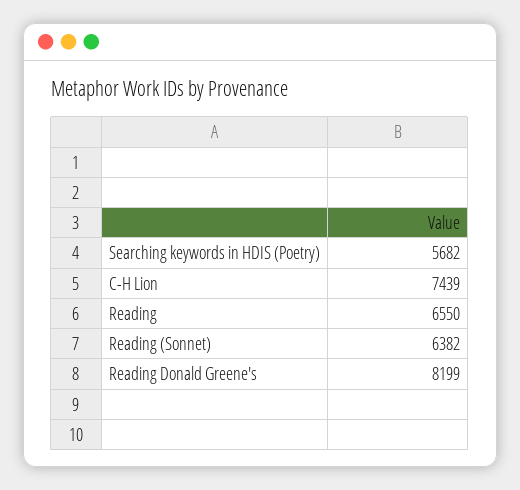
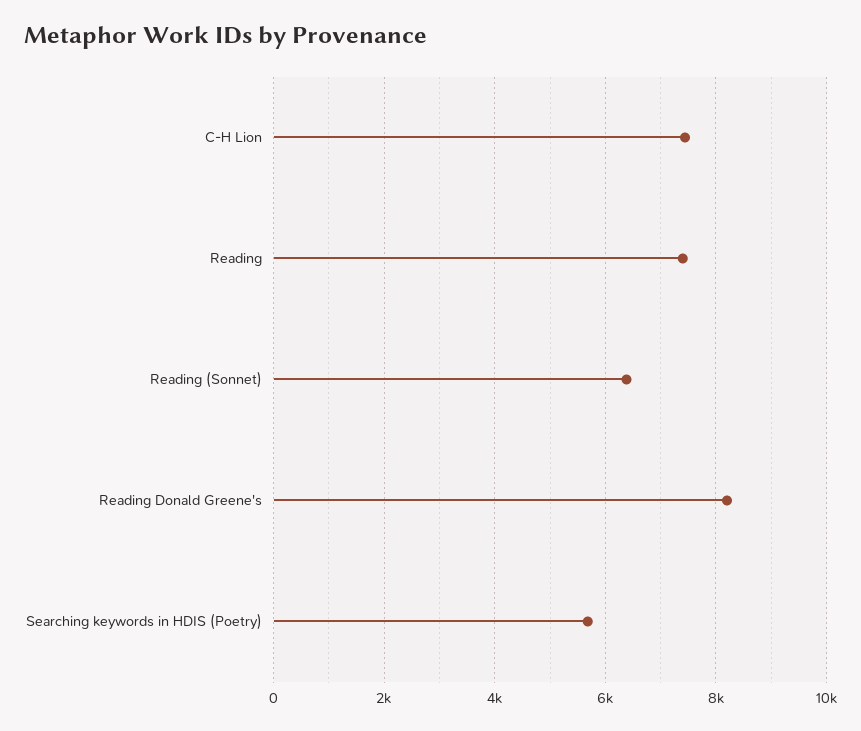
Reading: 6550 -> 7400

